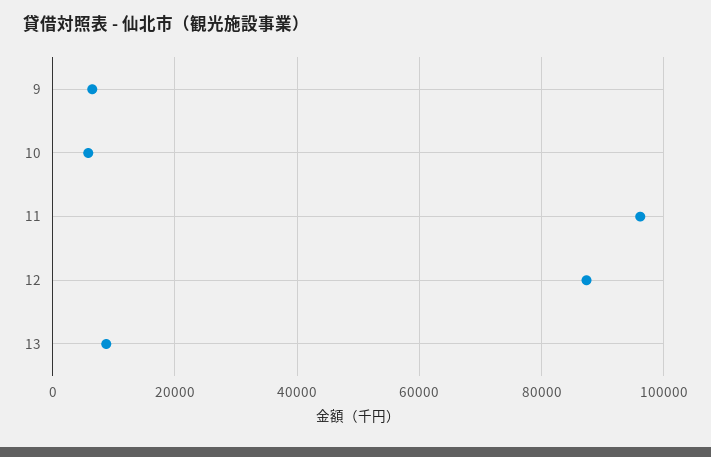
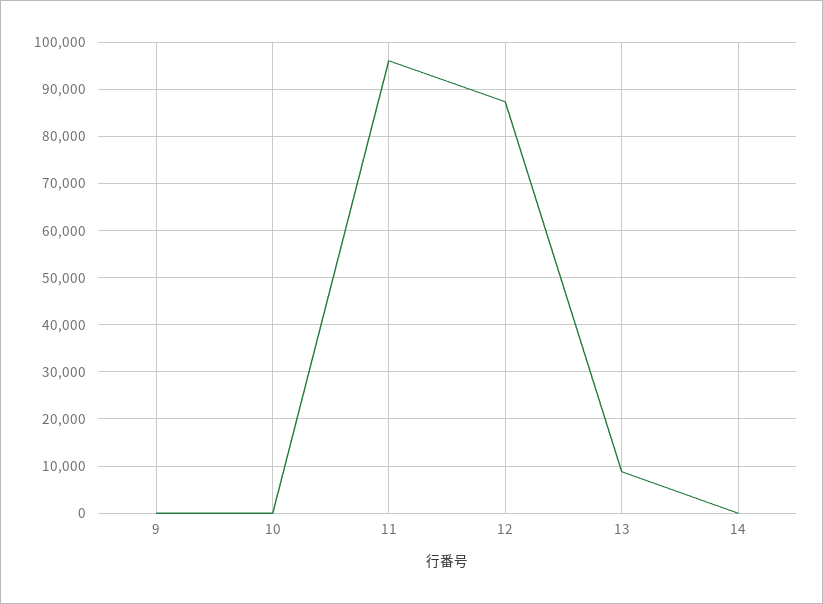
9: 6000 -> 0
10: 6000 -> 0
14: none -> 0

